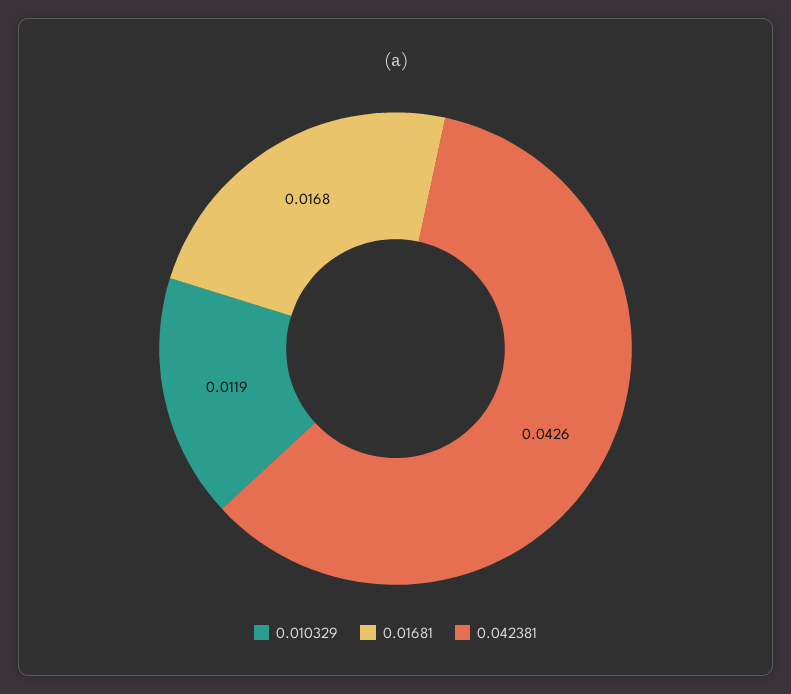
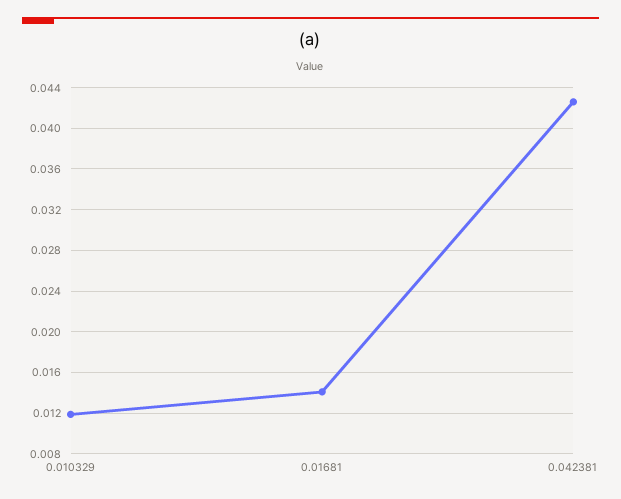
0.01681: 0.0168 -> 0.014

